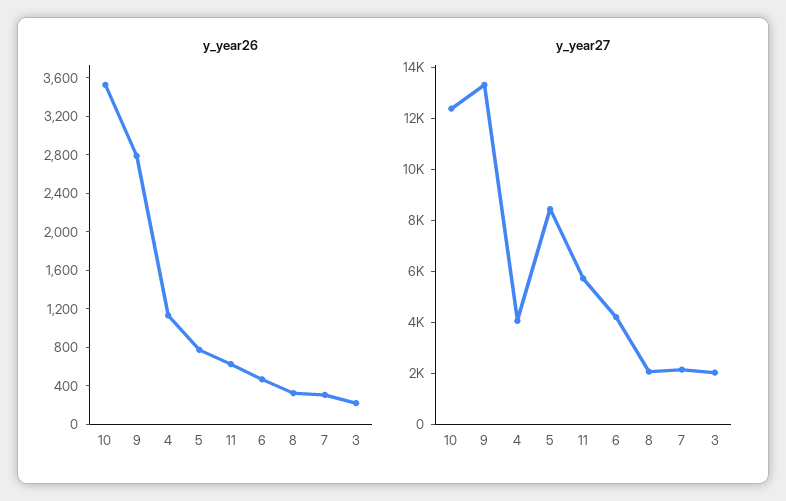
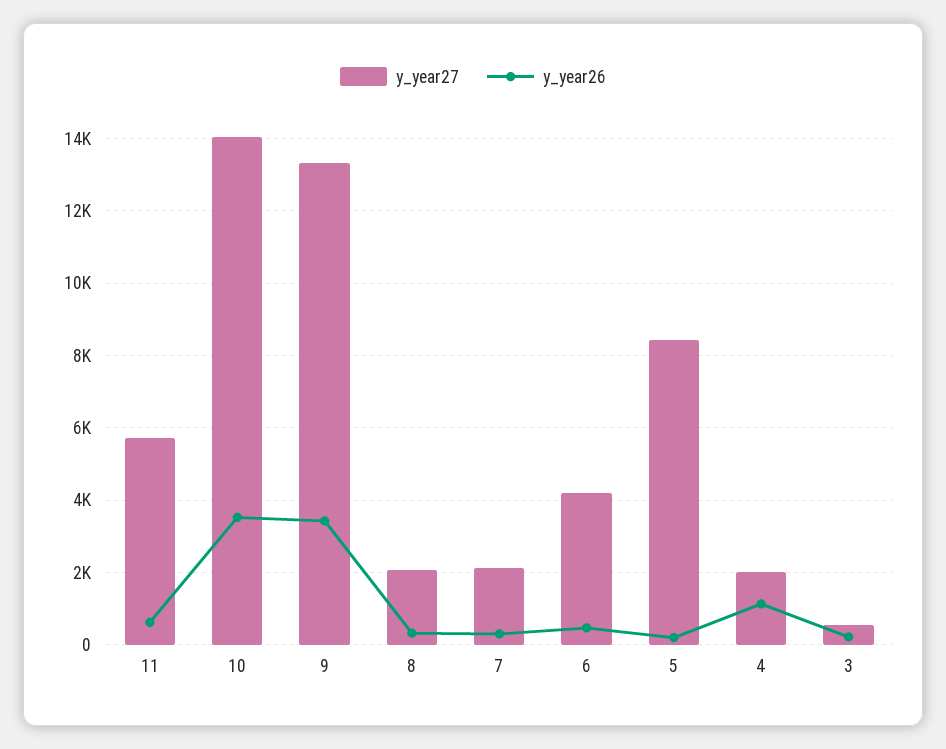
y_year26, 9: 2800 -> 3400
y_year26, 5: 800 -> 200
y_year27, 10: 12500 -> 14000
y_year27, 4: 4000 -> 2000
y_year27, 3: 2000 -> 600

